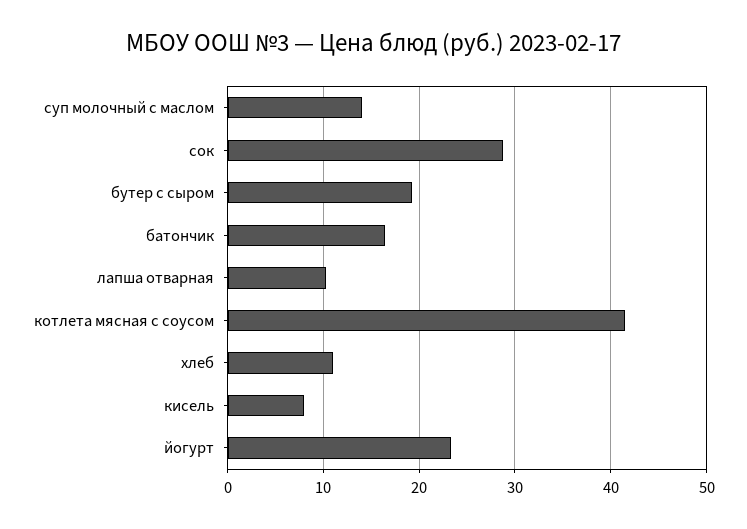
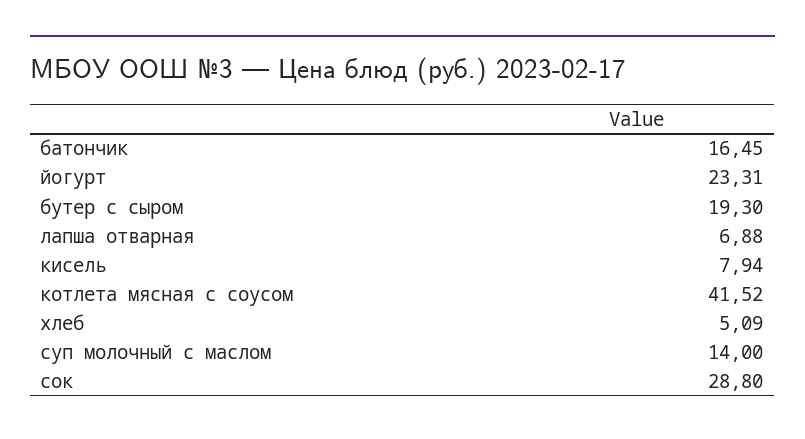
лапша отварная: 10 -> 6.88
хлеб: 11 -> 5.09

